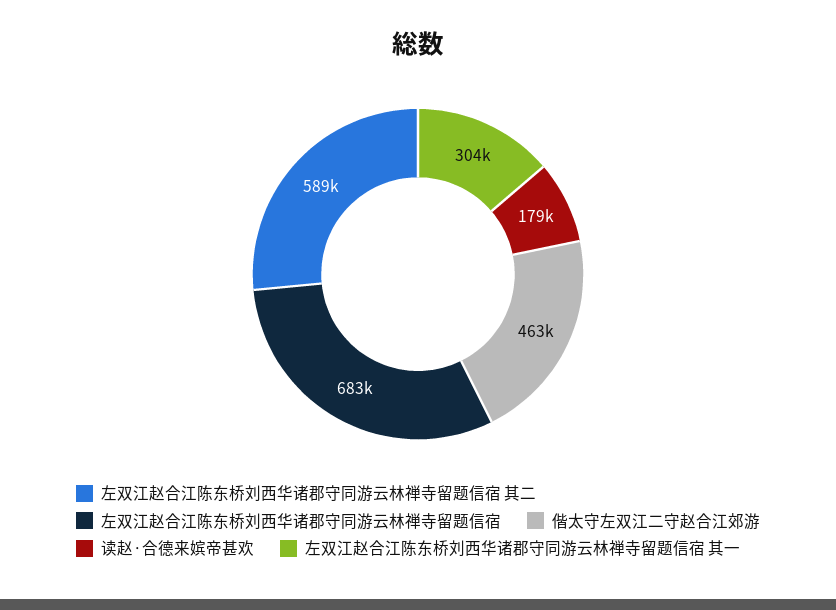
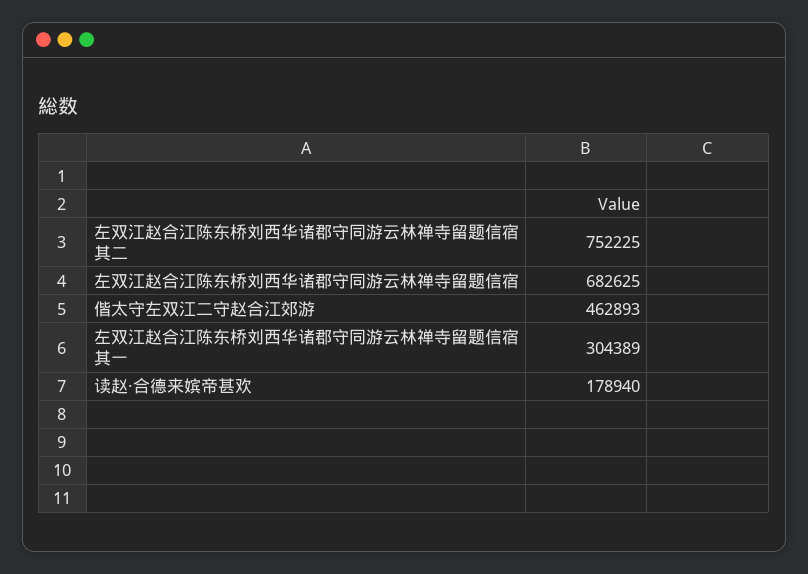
左双江赵合江陈东桥刘西华诸郡守同游云林禅寺留题信宿 其二: 589000 -> 752225

